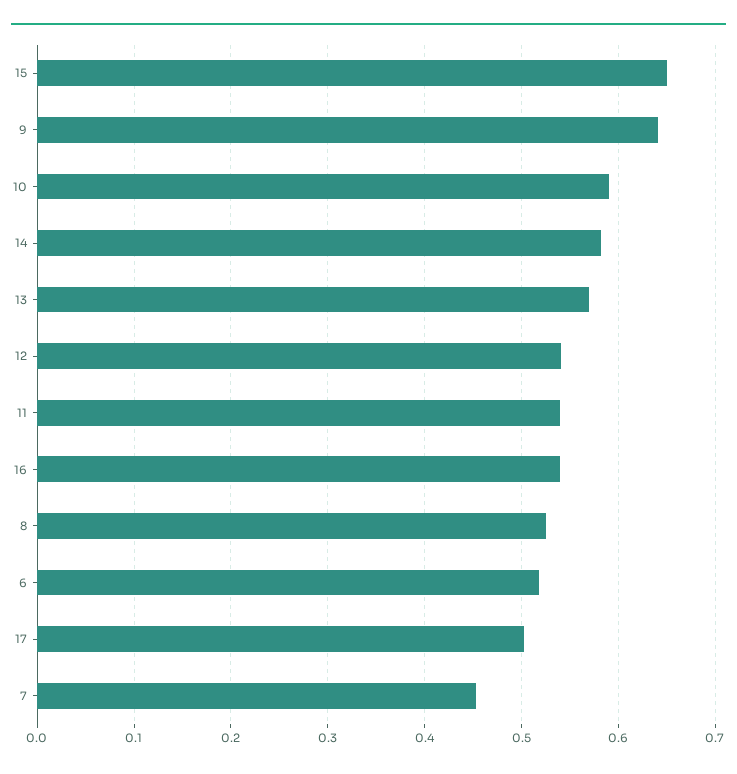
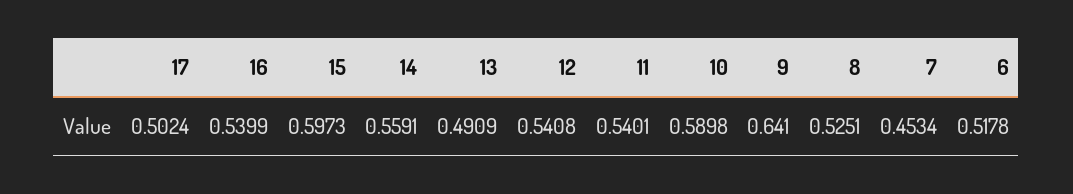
15: 0.65 -> 0.5973
14: 0.58 -> 0.5591
13: 0.57 -> 0.4909

